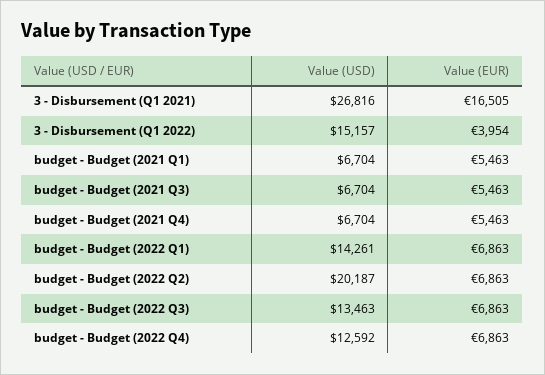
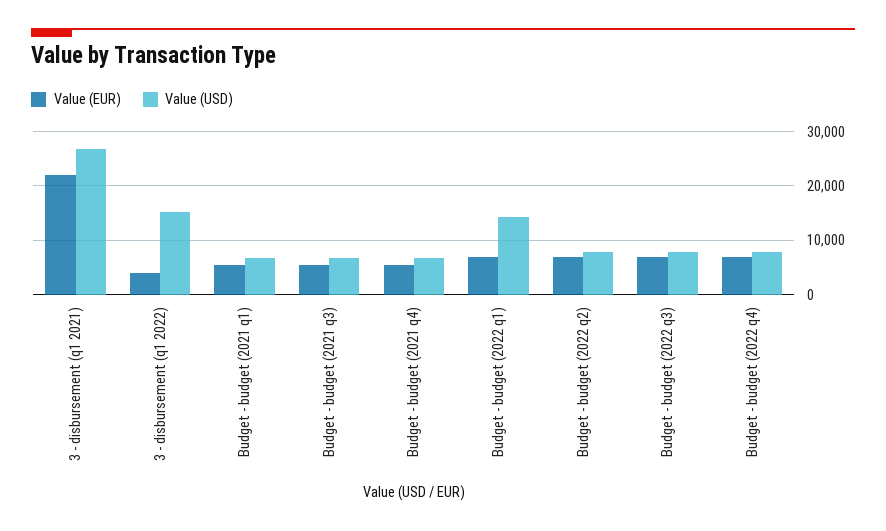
Value (EUR), 3 - Disbursement (Q1 2021): 16505 -> 22000
Value (USD), budget - Budget (2022 Q2): 20187 -> 8000
Value (USD), budget - Budget (2022 Q3): 13463 -> 8000
Value (USD), budget - Budget (2022 Q4): 12592 -> 8000

